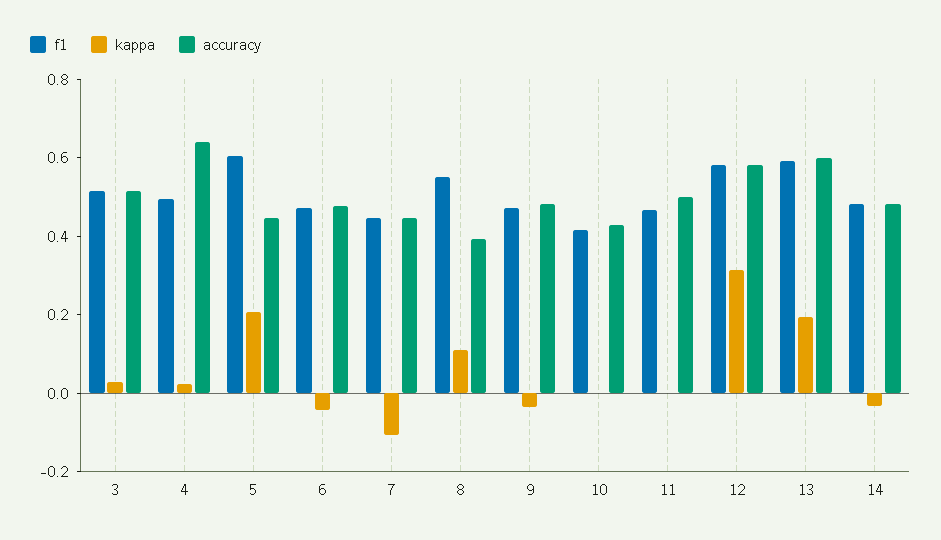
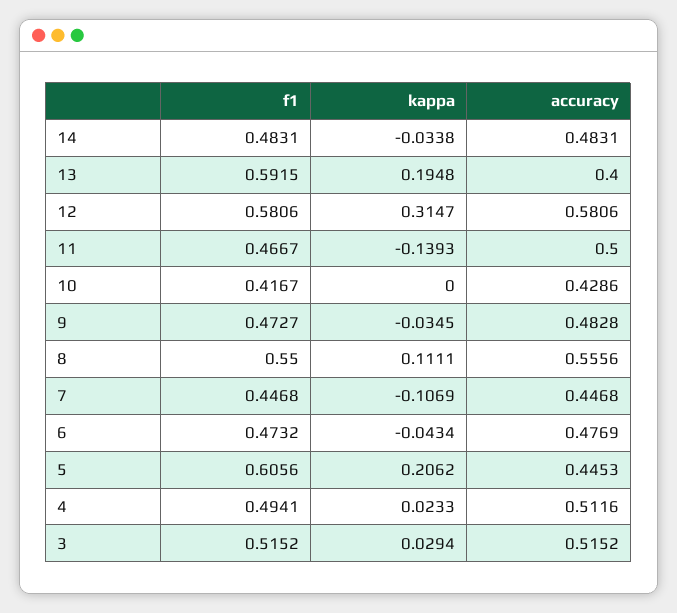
accuracy, 4: 0.65 -> 0.5116
accuracy, 8: 0.4 -> 0.5556
kappa, 11: 0 -> -0.1393
accuracy, 13: 0.6 -> 0.4

